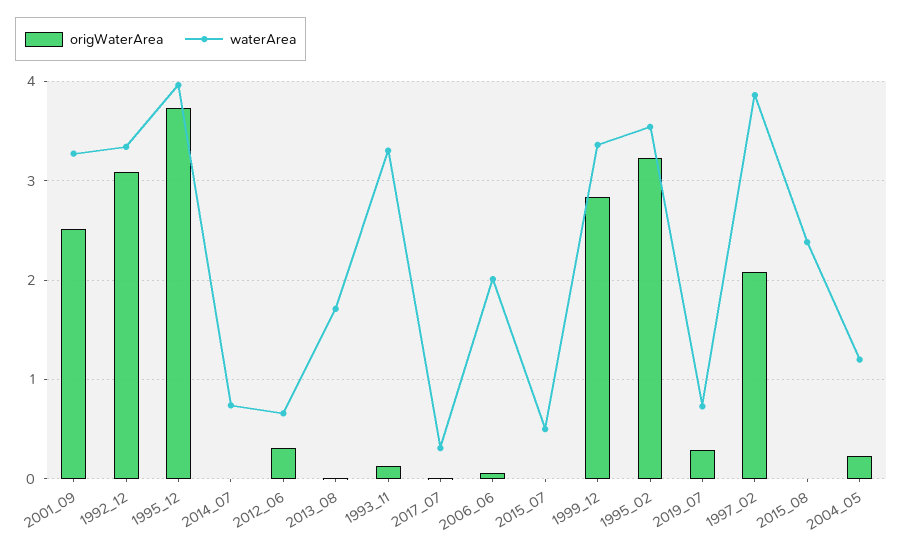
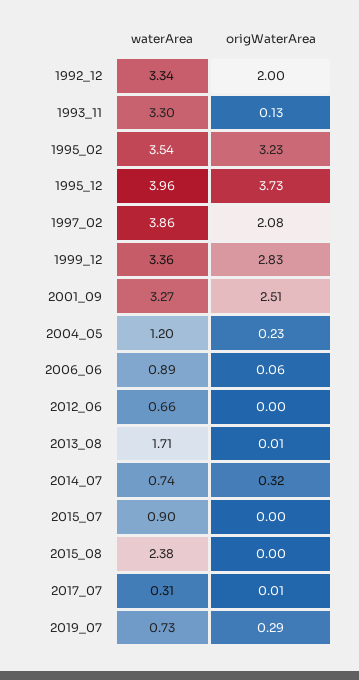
origWaterArea, 1992_12: 3.1 -> 2
origWaterArea, 2014_07: 0 -> 0.32
origWaterArea, 2012_06: 0.3 -> 0
waterArea, 2006_06: 2 -> 0.89
waterArea, 2015_07: 0.5 -> 0.9

